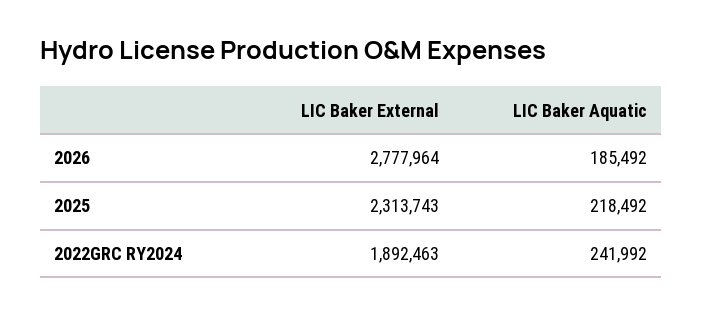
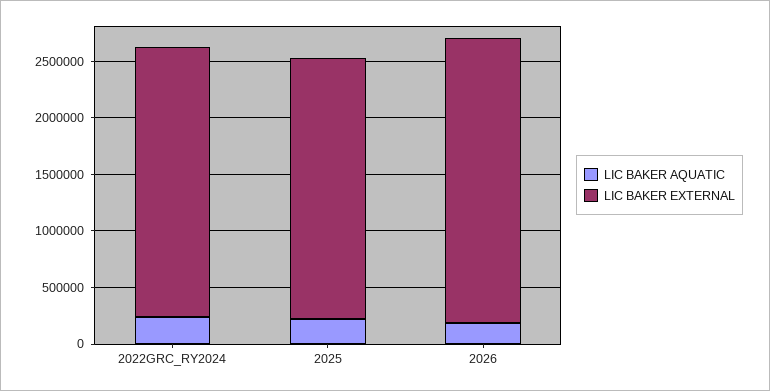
LIC Baker External, 2026: 2777964 -> 2500000
LIC Baker External, 2022GRC RY2024: 1892463 -> 2400000

